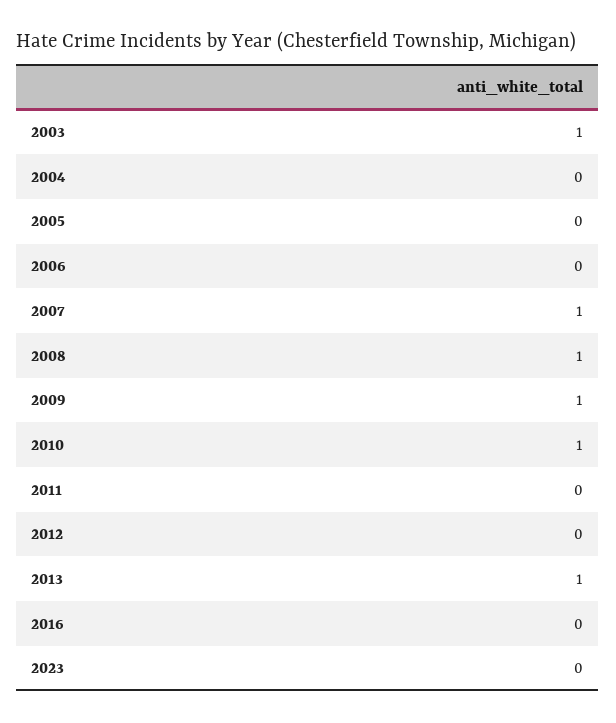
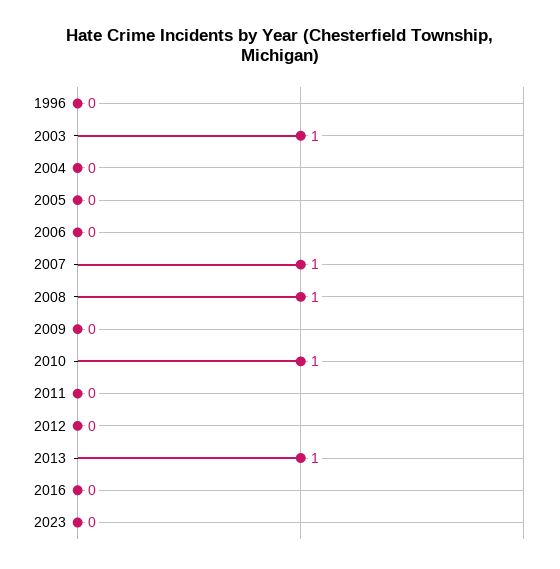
2009: 1 -> 0
1996: none -> 0

